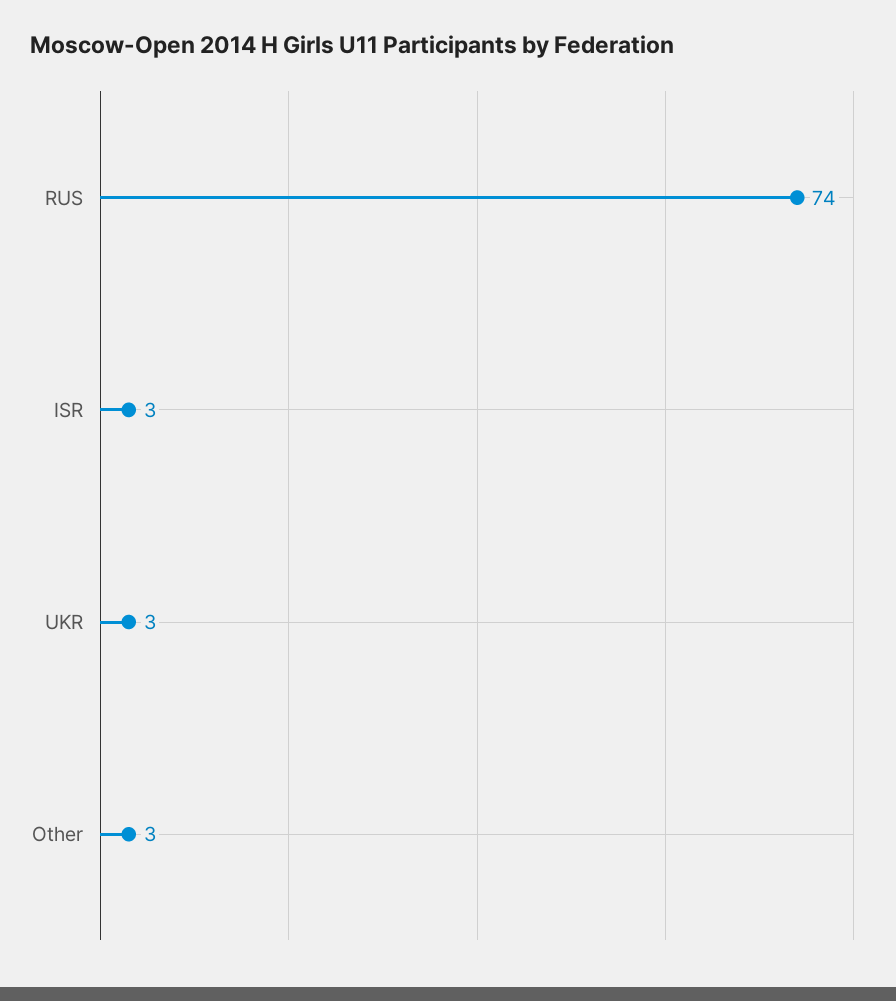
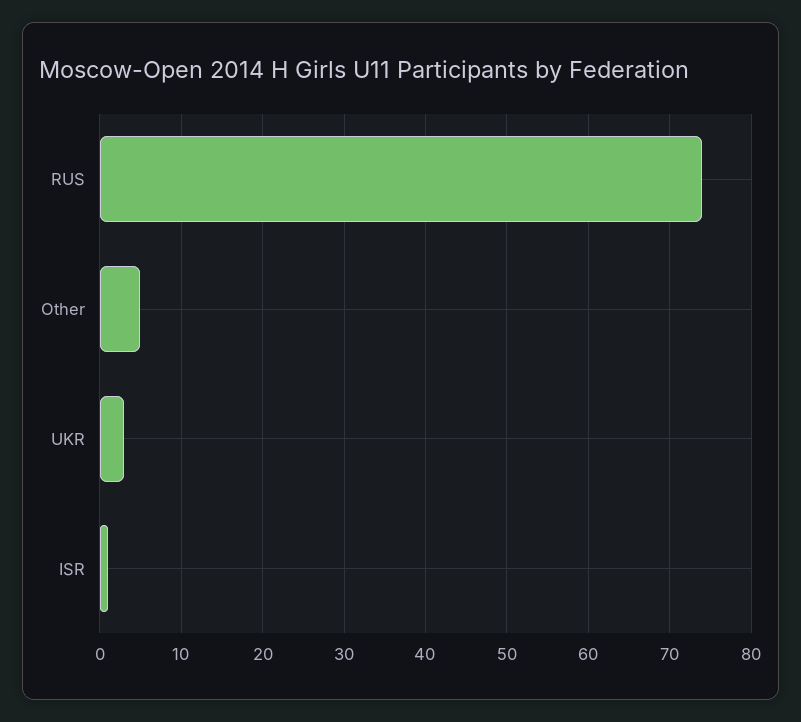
ISR: 3 -> 1
Other: 3 -> 5

